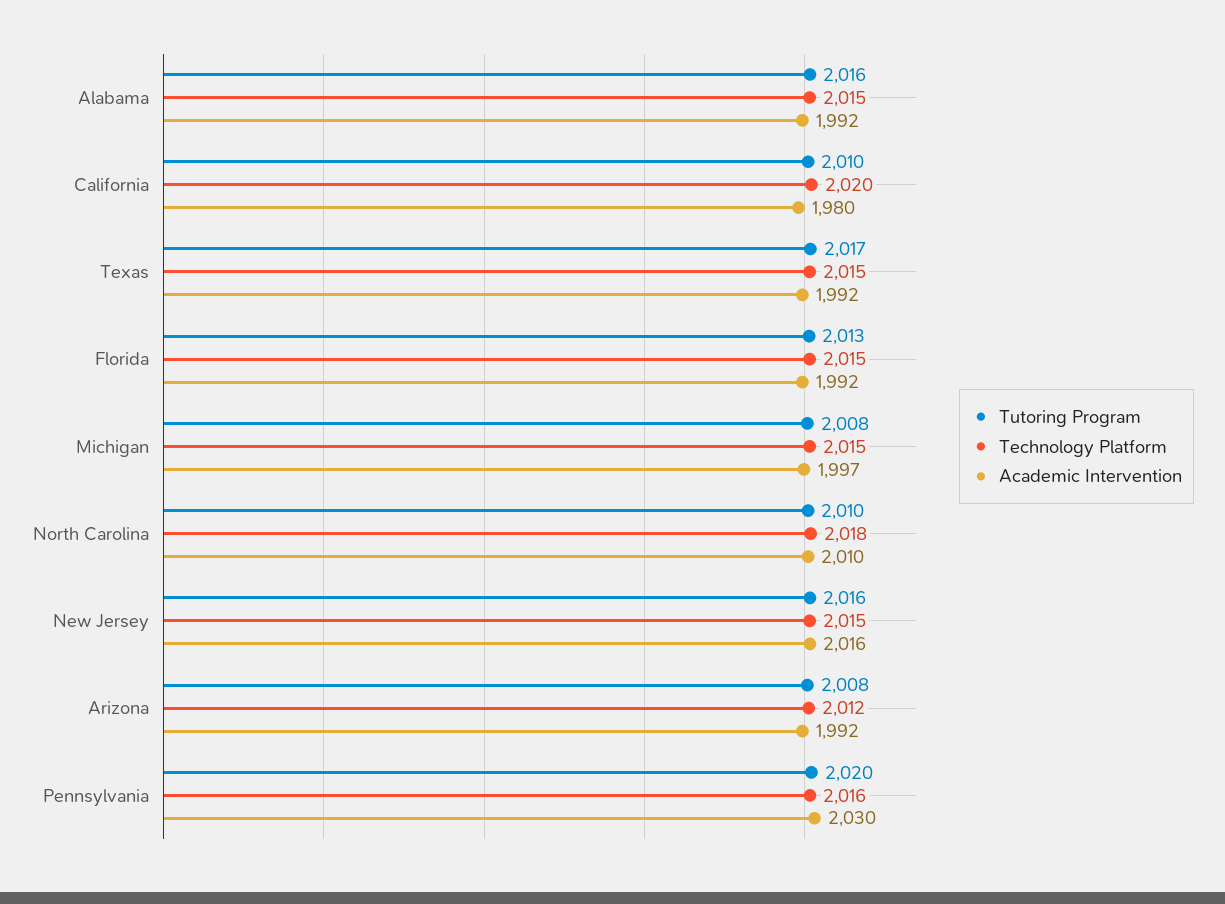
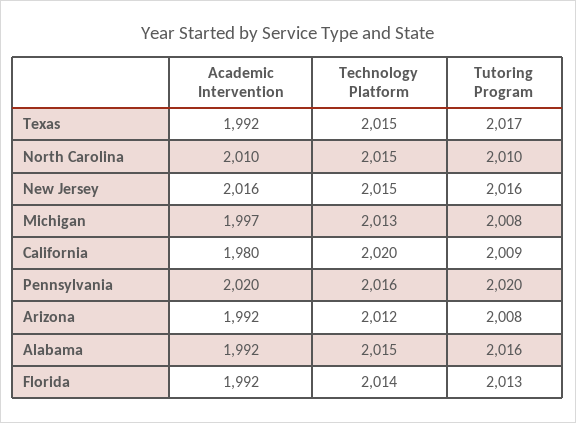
Tutoring Program, California: 2010 -> 2009
Technology Platform, Florida: 2015 -> 2014
Technology Platform, Michigan: 2015 -> 2013
Technology Platform, North Carolina: 2018 -> 2015
Academic Intervention, Pennsylvania: 2030 -> 2020

